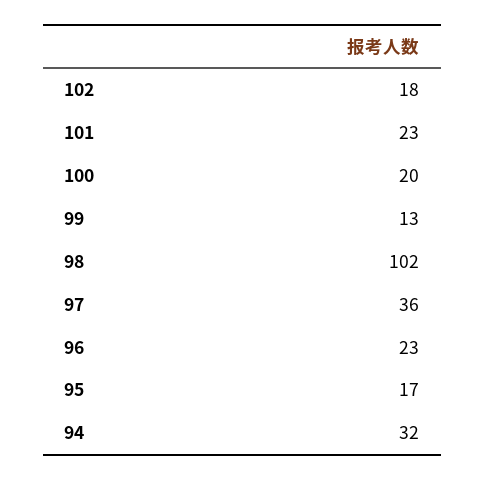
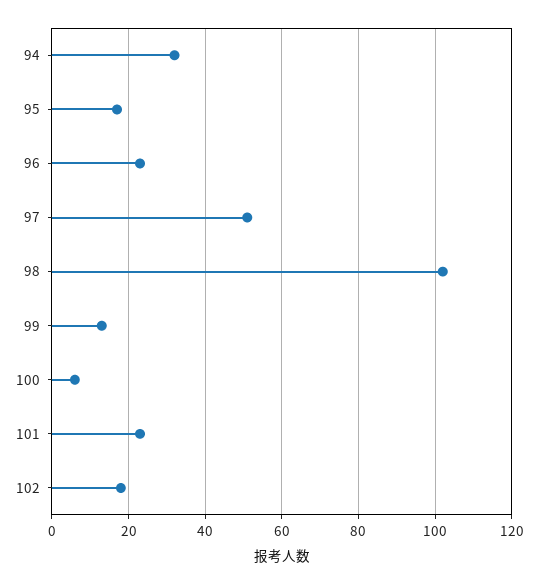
100: 20 -> 5
97: 36 -> 50

